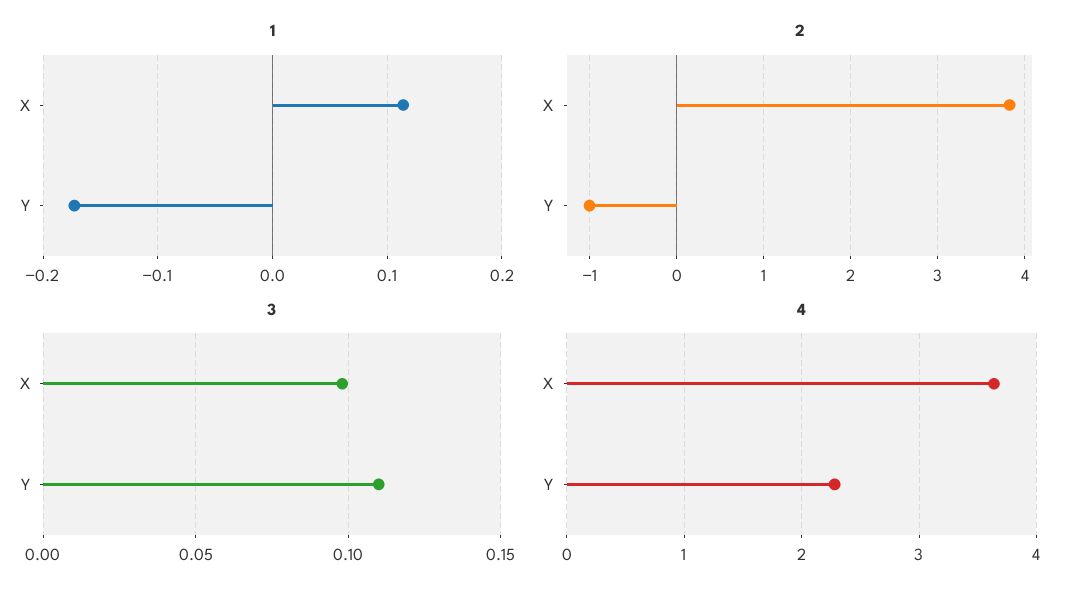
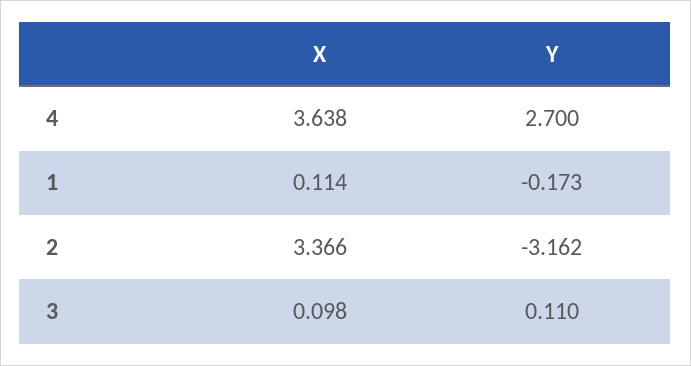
2, X: 3.8 -> 3.366
2, Y: -1 -> -3.162
4, Y: 2.3 -> 2.7

